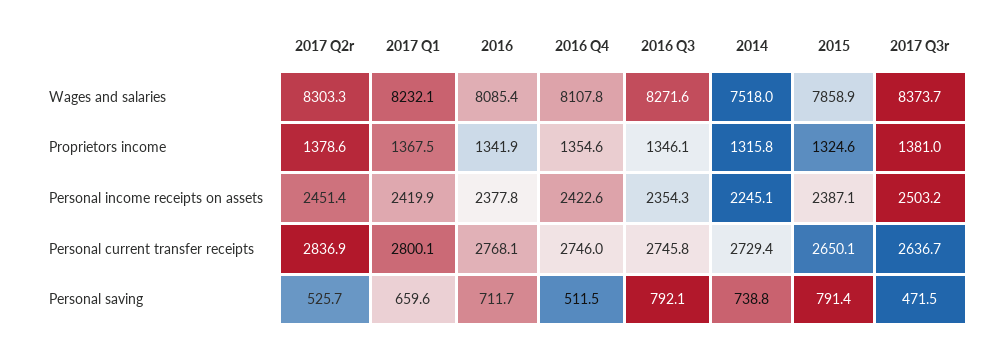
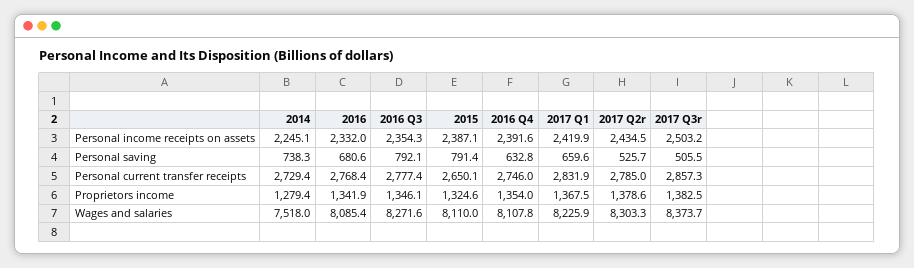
2017 Q1, Wages and salaries: 8232.1 -> 8225.9
2015, Wages and salaries: 7858.9 -> 8110
2016 Q4, Proprietors income: 1354.6 -> 1354
2014, Proprietors income: 1315.8 -> 1279.4
2017 Q3r, Proprietors income: 1381 -> 1382.5
2017 Q2r, Personal income receipts on assets: 2451.4 -> 2434.5
2016, Personal income receipts on assets: 2377.8 -> 2332
2016 Q4, Personal income receipts on assets: 2422.6 -> 2391.6
2017 Q2r, Personal current transfer receipts: 2836.9 -> 2785
2017 Q1, Personal current transfer receipts: 2800.1 -> 2831.9
2016, Personal current transfer receipts: 2768.1 -> 2768.4
2016 Q3, Personal current transfer receipts: 2745.8 -> 2777.4
2017 Q3r, Personal current transfer receipts: 2636.7 -> 2857.3
2016, Personal saving: 711.7 -> 680.6
2016 Q4, Personal saving: 511.5 -> 632.8
2014, Personal saving: 738.8 -> 738.3
2017 Q3r, Personal saving: 471.5 -> 505.5

